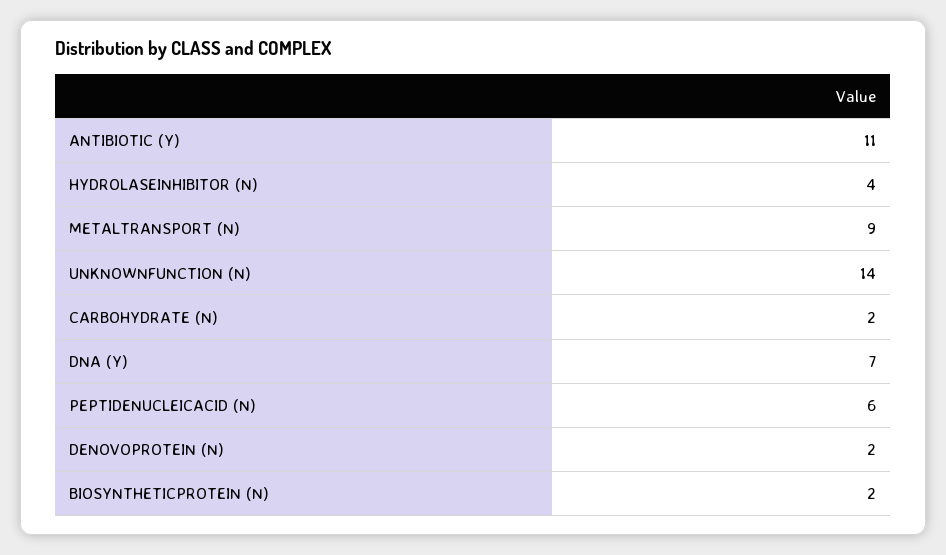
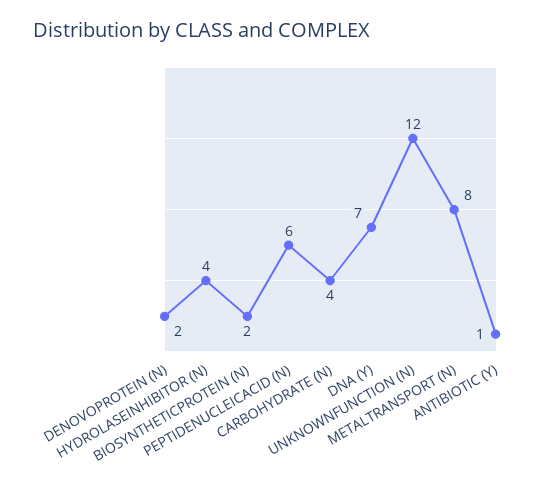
ANTIBIOTIC (Y): 11 -> 1
METALTRANSPORT (N): 9 -> 8
UNKNOWNFUNCTION (N): 14 -> 12
CARBOHYDRATE (N): 2 -> 4

